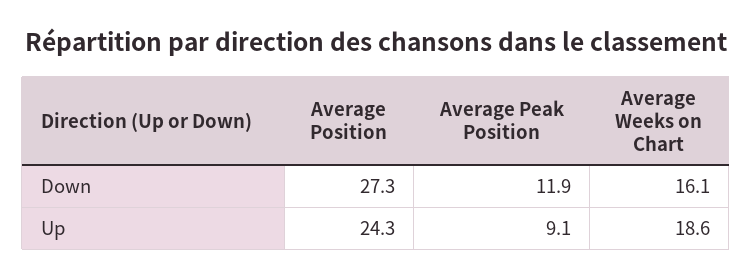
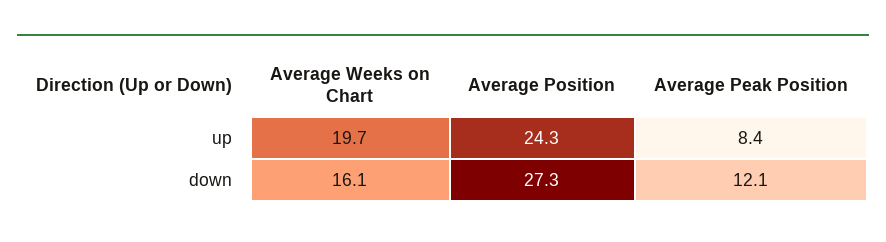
Average Peak Position, Down: 11.9 -> 12.1
Average Peak Position, Up: 9.1 -> 8.4
Average Weeks on Chart, Up: 18.6 -> 19.7

